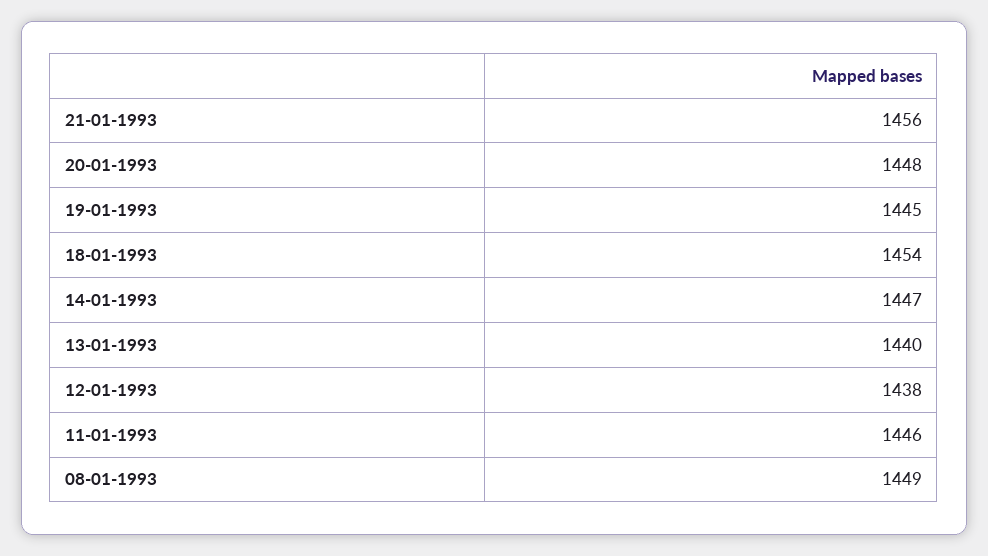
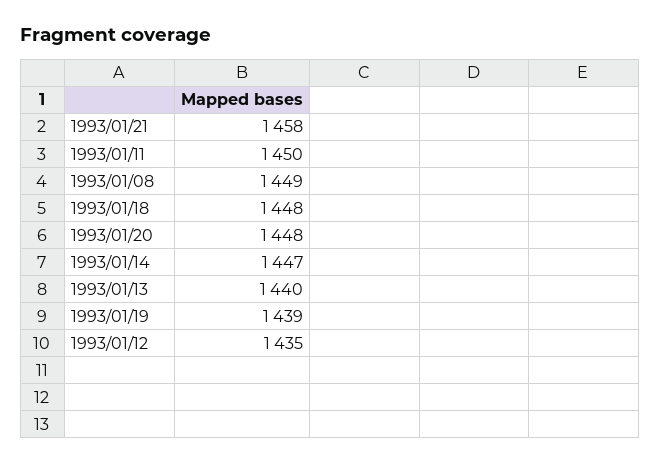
21-01-1993: 1456 -> 1458
19-01-1993: 1445 -> 1439
18-01-1993: 1454 -> 1448
12-01-1993: 1438 -> 1435
11-01-1993: 1446 -> 1450

